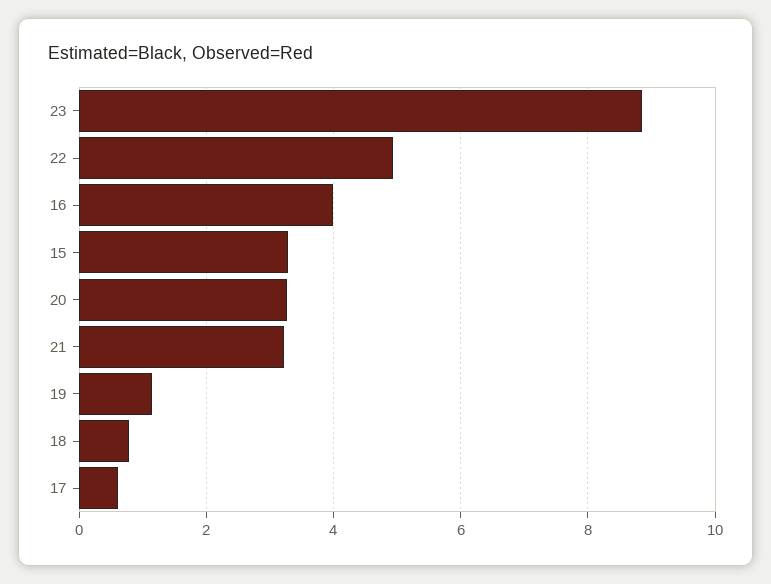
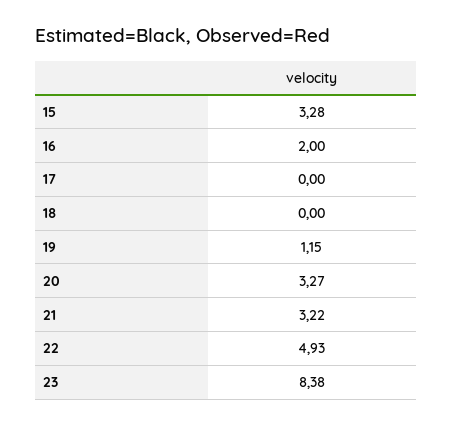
23: 8.8 -> 8.38
16: 4 -> 2
18: 0.8 -> 0
17: 0.6 -> 0

